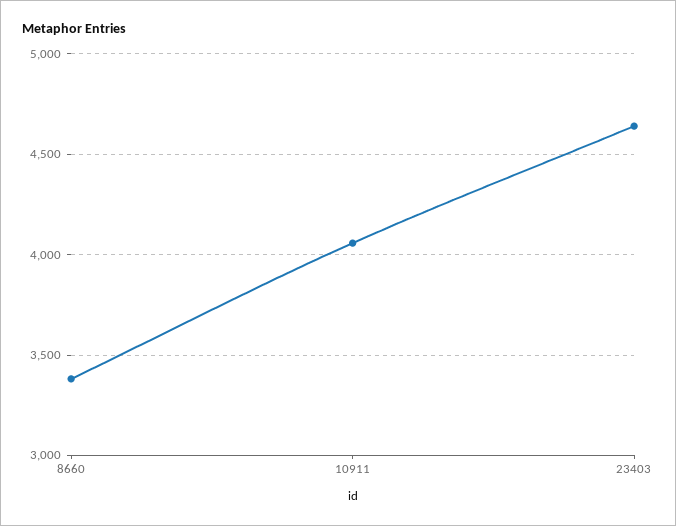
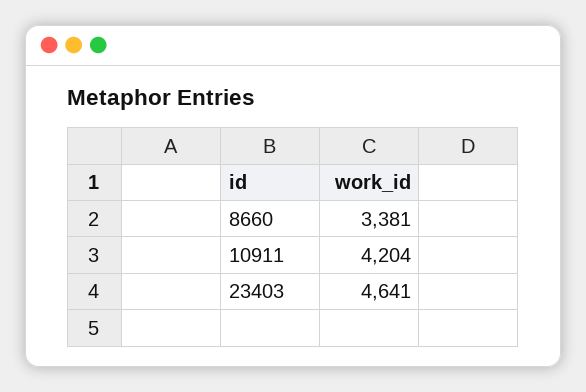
10911: 4050 -> 4204

